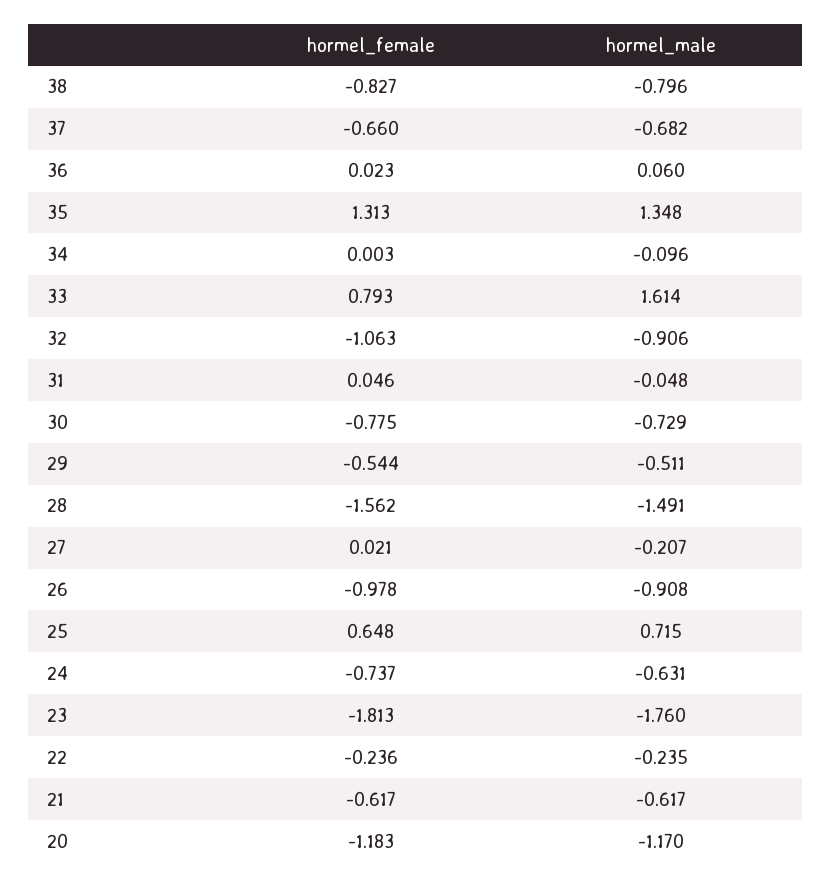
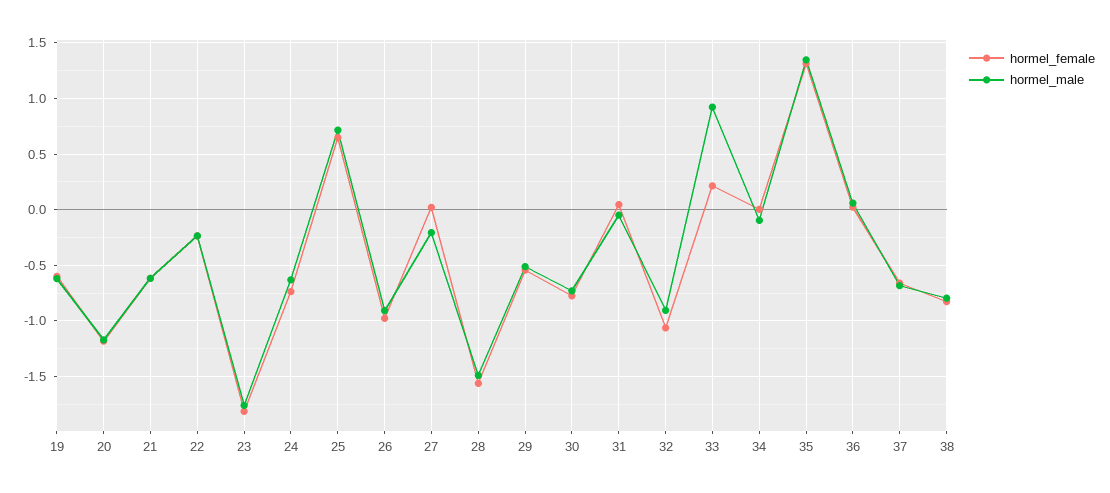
hormel_female, 33: 0.793 -> 0.2
hormel_male, 33: 1.614 -> 0.9
hormel_female, 19: none -> -0.6
hormel_male, 19: none -> -0.6

